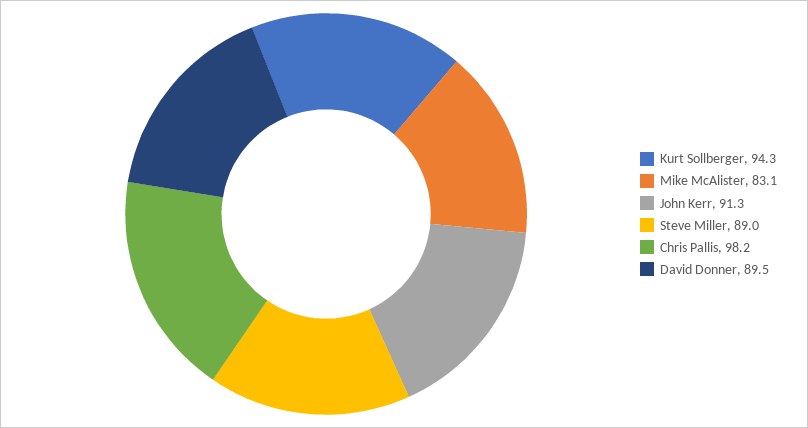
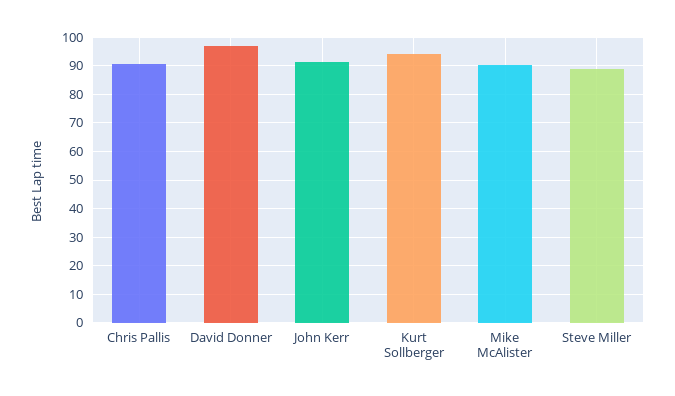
Mike McAlister: 83.1 -> 90
Chris Pallis: 98.2 -> 90
David Donner: 89.5 -> 97.5

